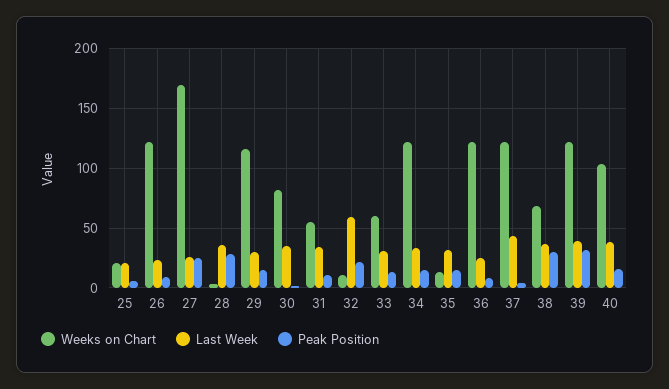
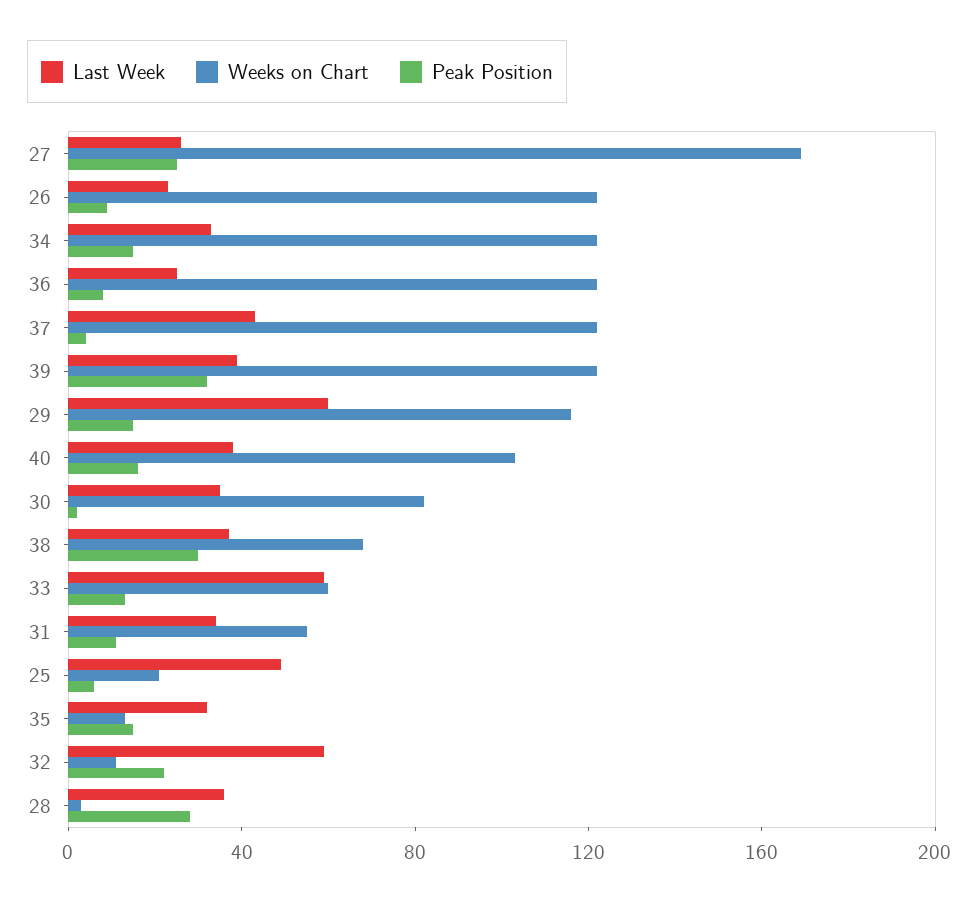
Last Week, 25: 20 -> 50
Last Week, 29: 30 -> 60
Last Week, 33: 30 -> 60

